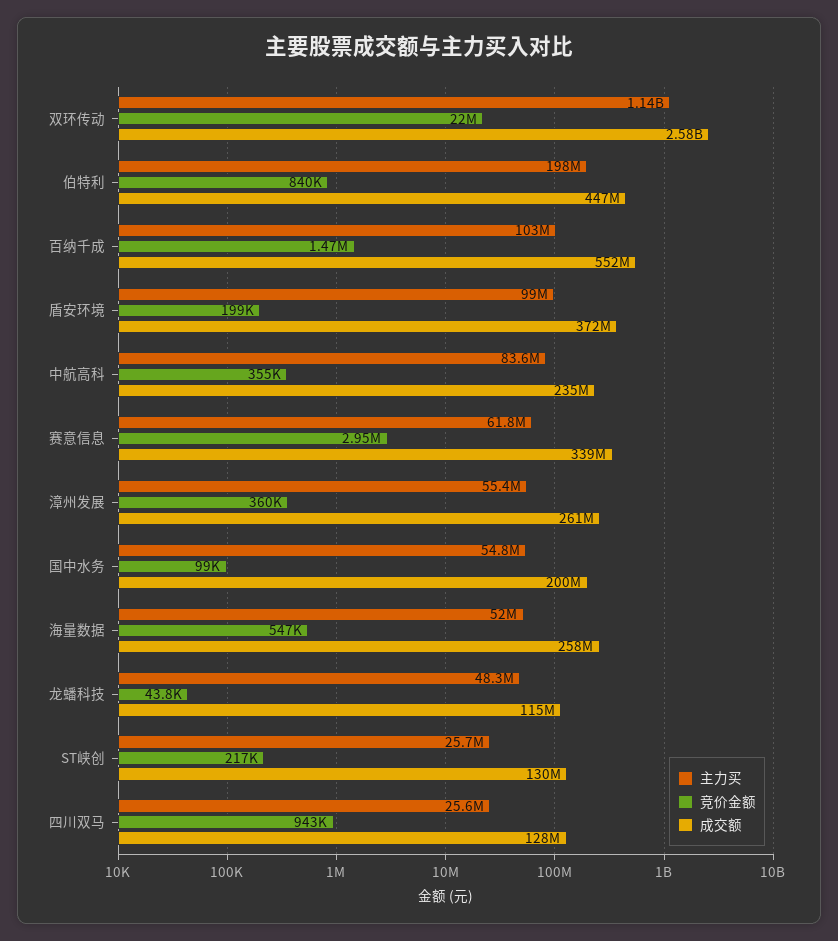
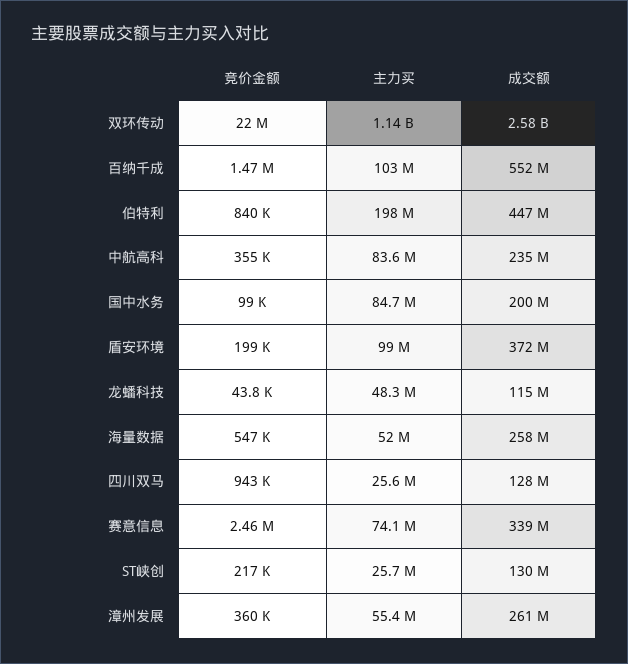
主力买, 赛意信息: 61800000 -> 74100000
竞价金额, 赛意信息: 2950000 -> 2460000
主力买, 国中水务: 54800000 -> 84700000

